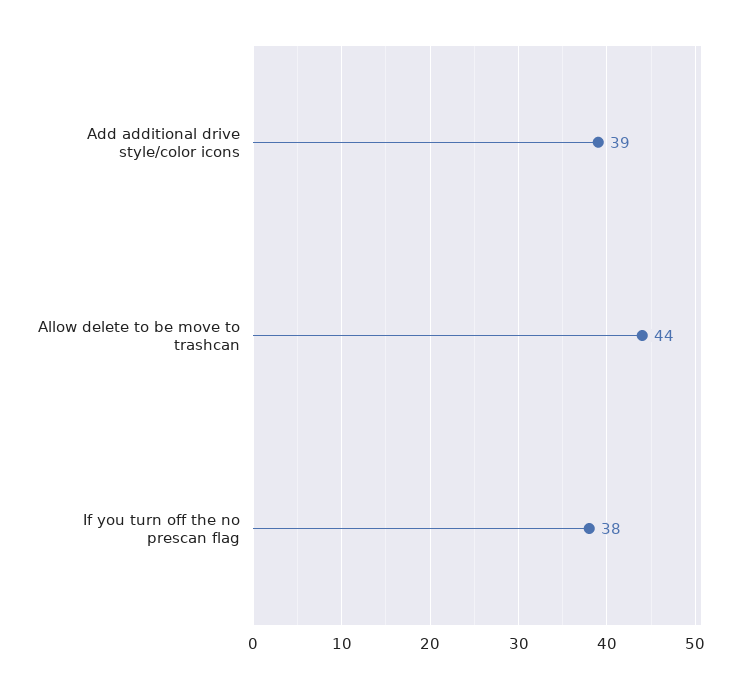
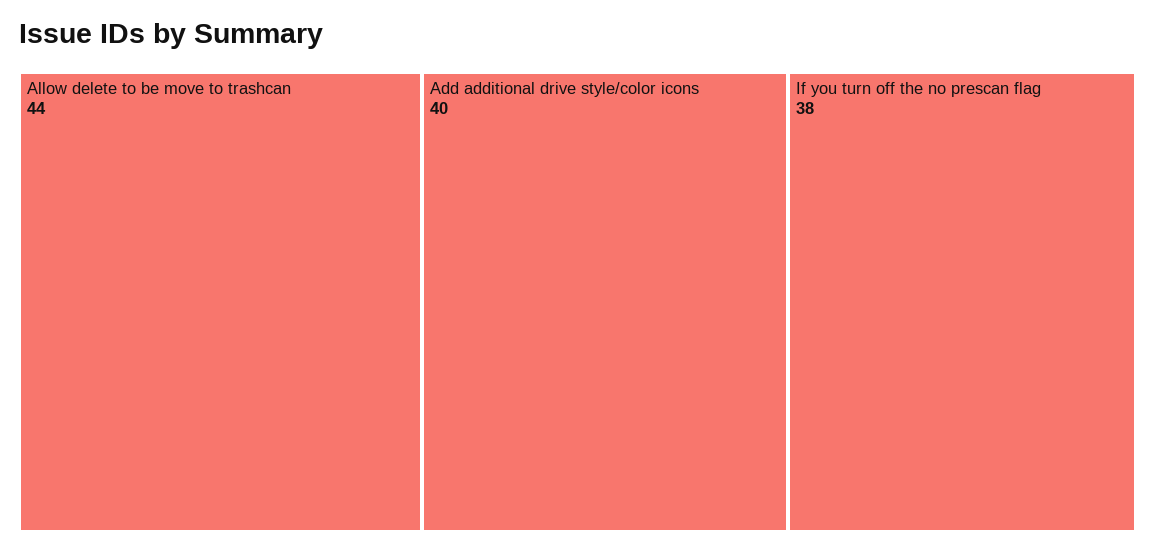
Add additional drive style/color icons: 39 -> 40

